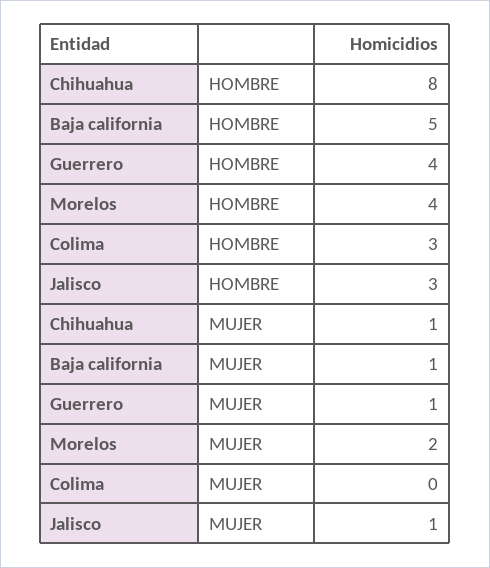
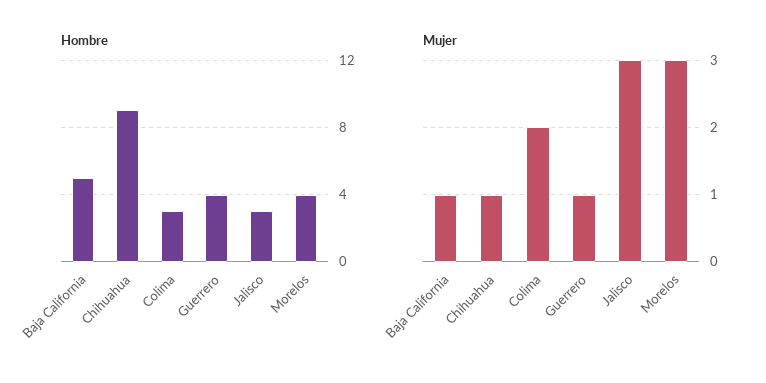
HOMBRE, Chihuahua: 8 -> 9
MUJER, Morelos: 2 -> 3
MUJER, Colima: 0 -> 2
MUJER, Jalisco: 1 -> 3

